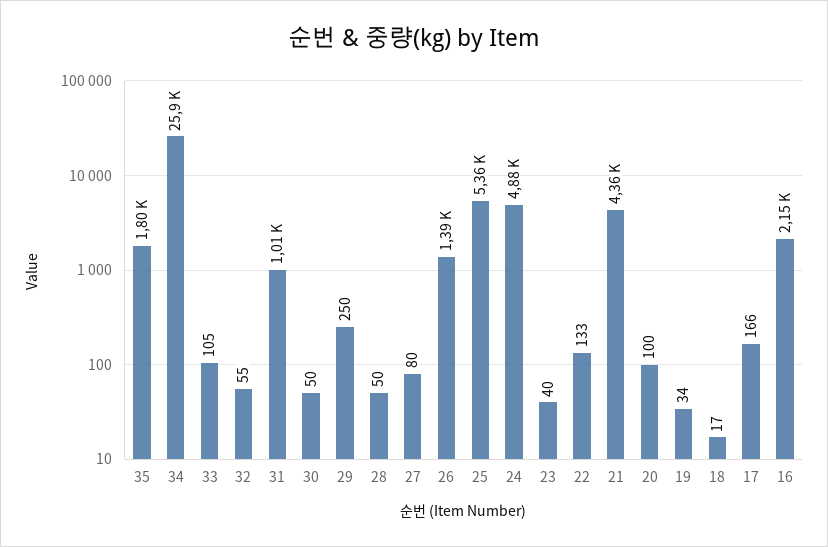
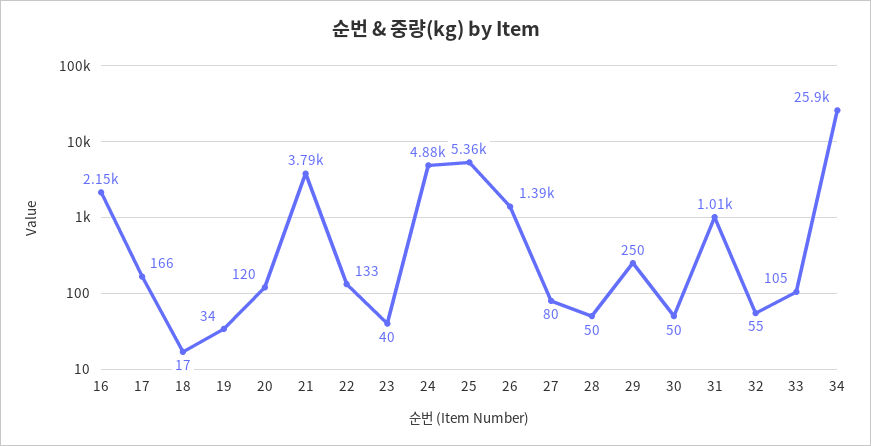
35: 1800 -> none
21: 4360 -> 3790
20: 100 -> 120

